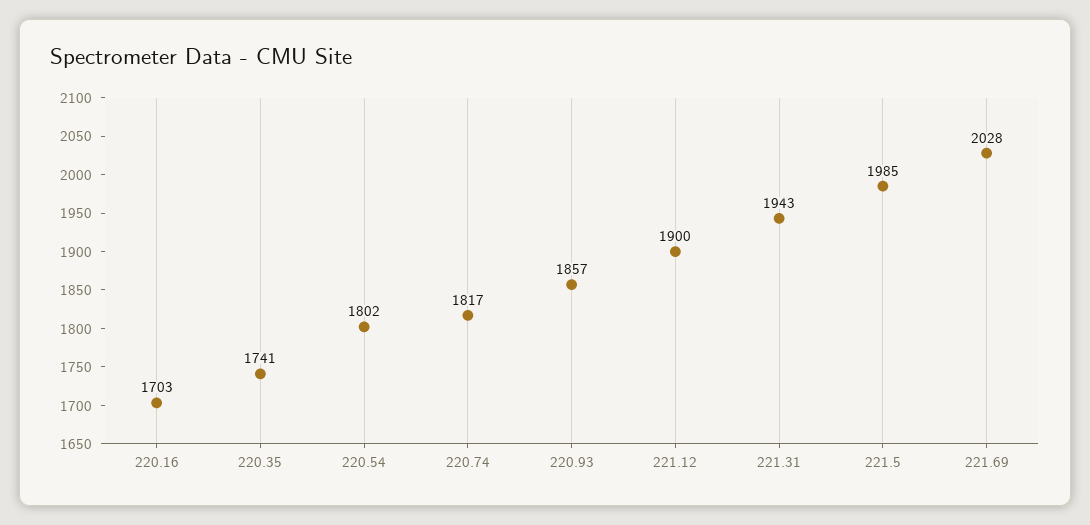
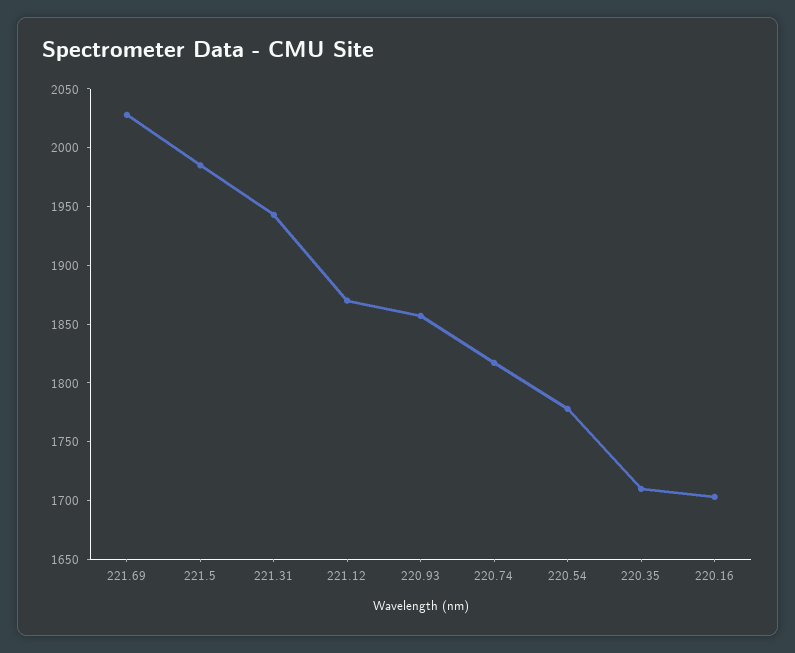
220.35: 1741 -> 1710
220.54: 1802 -> 1780
221.12: 1900 -> 1870

